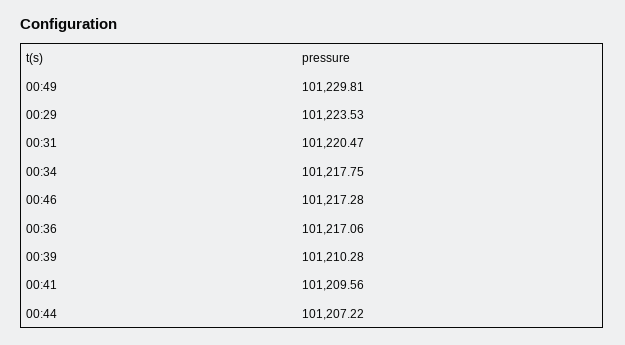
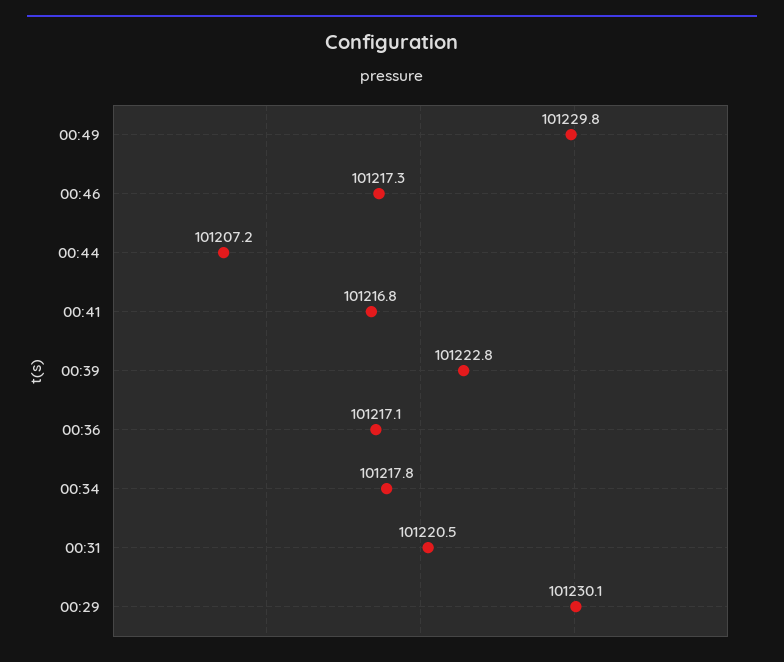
00:29: 101223.53 -> 101230.1
00:39: 101210.28 -> 101222.8
00:41: 101209.56 -> 101216.8

